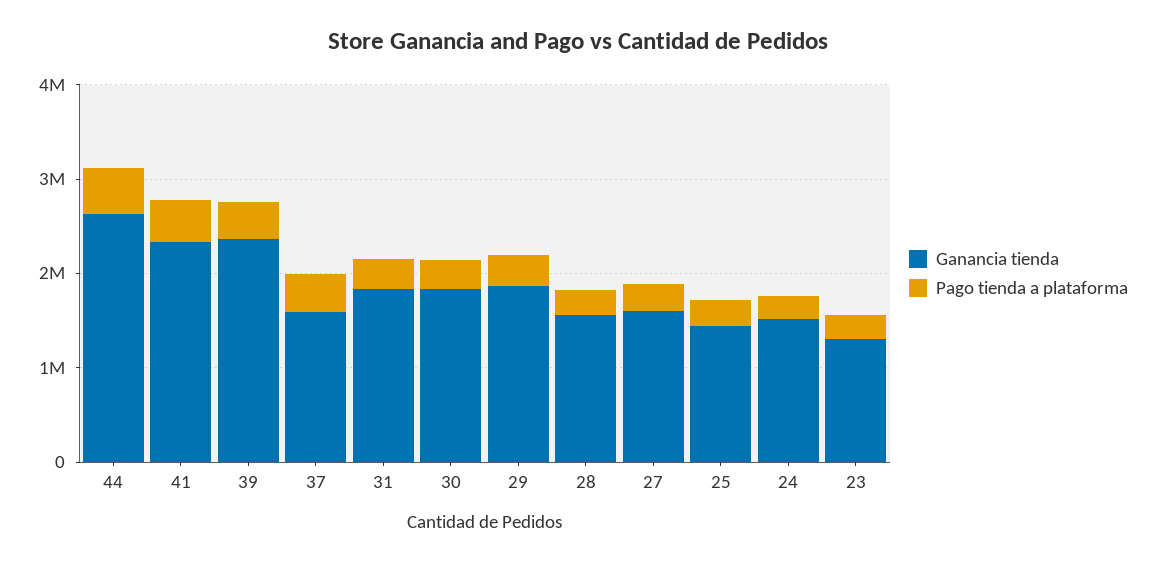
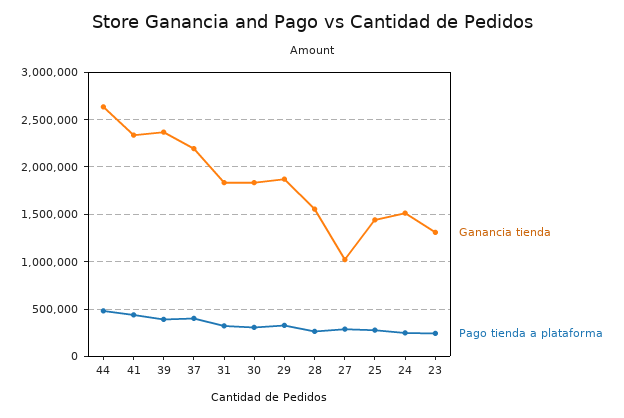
Ganancia tienda, 37: 1600000 -> 2200000
Ganancia tienda, 27: 1600000 -> 1000000

